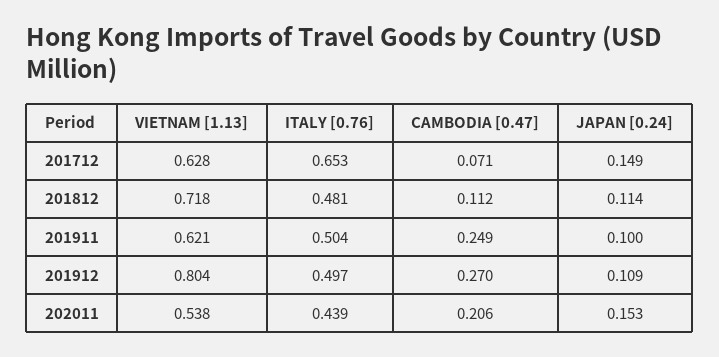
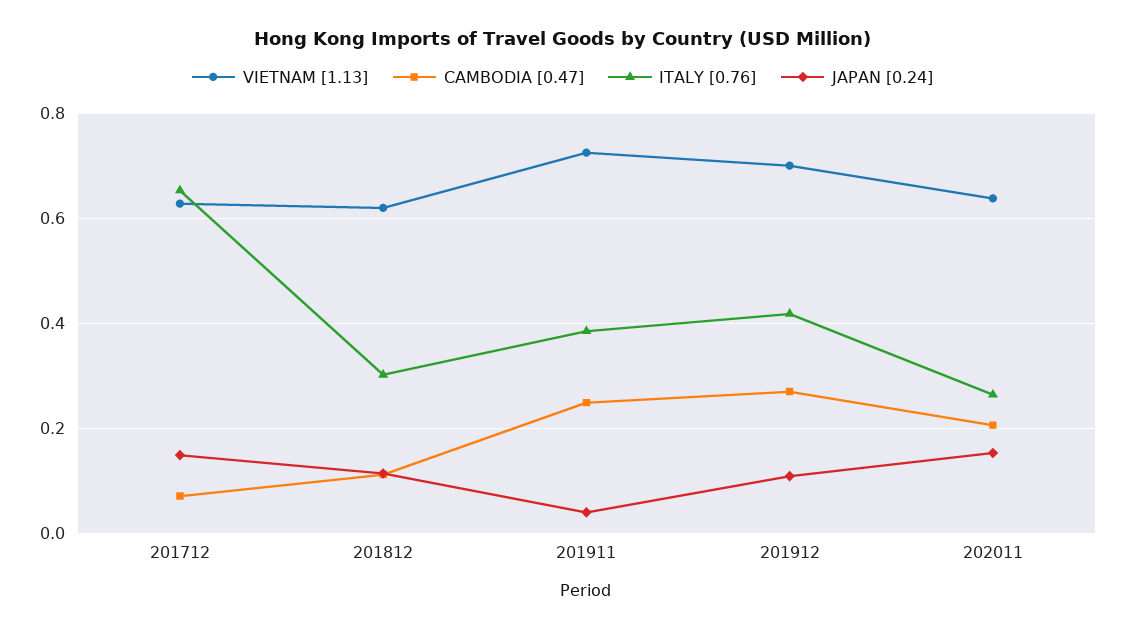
VIETNAM [1.13], 201812: 0.718 -> 0.62
ITALY [0.76], 201812: 0.481 -> 0.3
VIETNAM [1.13], 201911: 0.621 -> 0.72
ITALY [0.76], 201911: 0.504 -> 0.38
JAPAN [0.24], 201911: 0.1 -> 0.04
VIETNAM [1.13], 201912: 0.804 -> 0.7
ITALY [0.76], 201912: 0.497 -> 0.42
VIETNAM [1.13], 202011: 0.538 -> 0.64
ITALY [0.76], 202011: 0.439 -> 0.26

